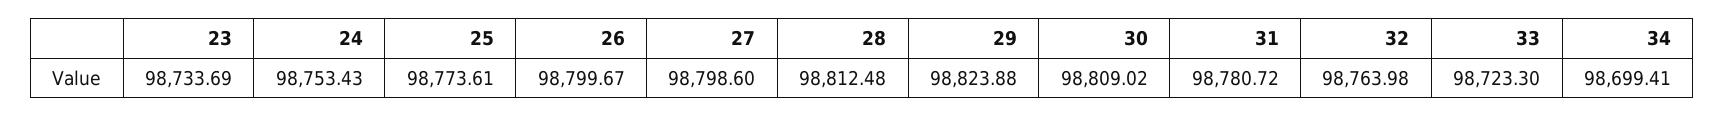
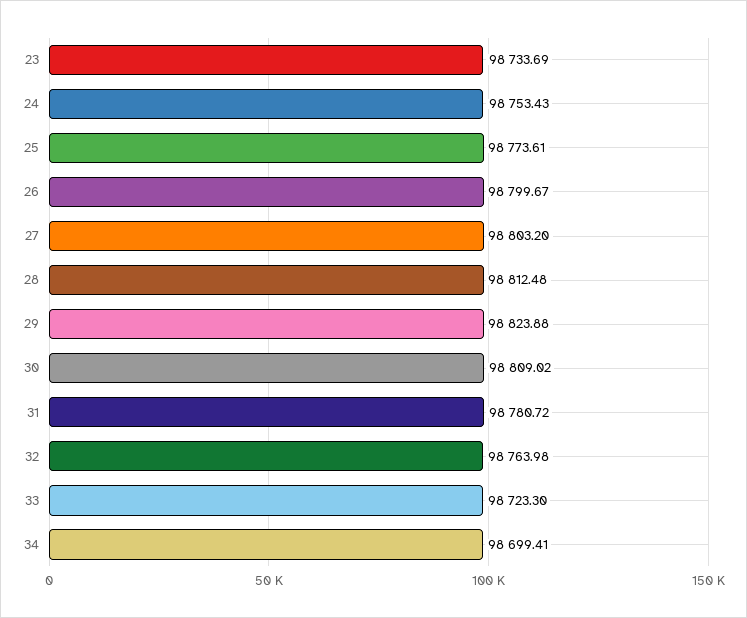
27: 98798.6 -> 98803.2

